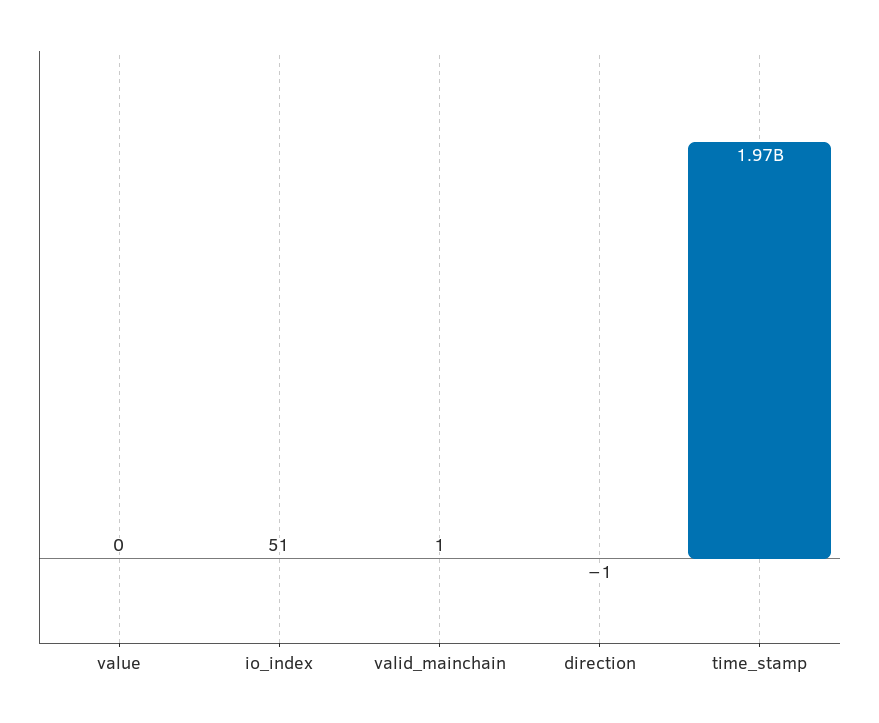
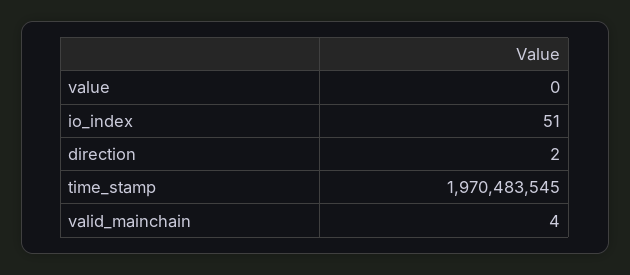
valid_mainchain: 1 -> 4
direction: -1 -> 2

